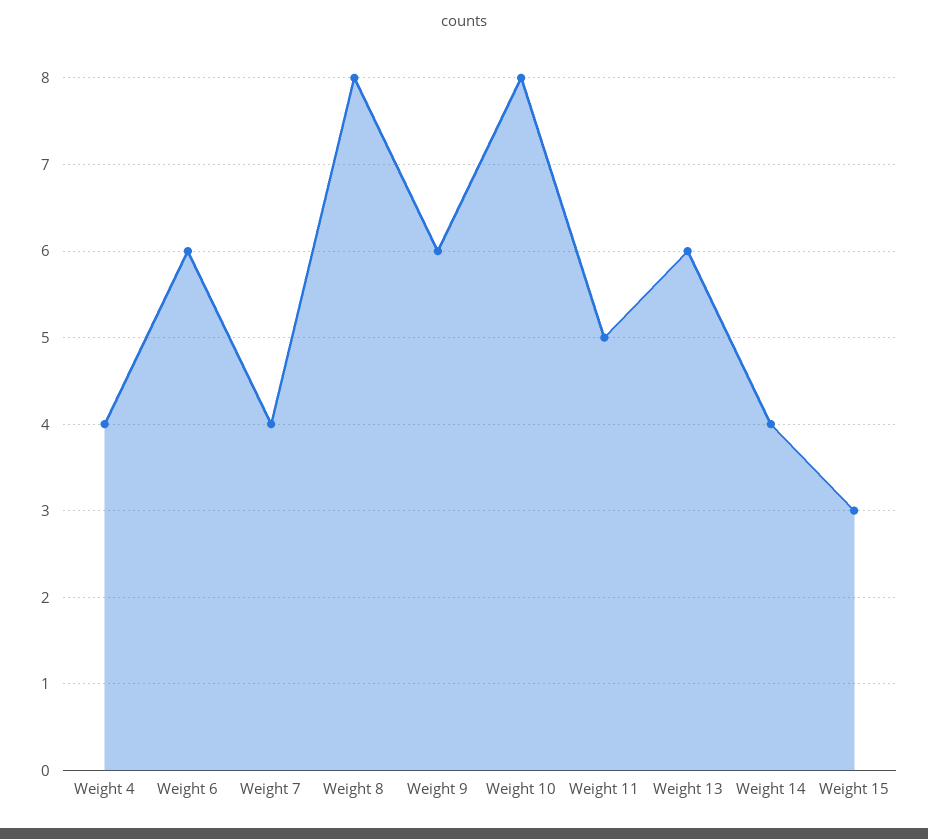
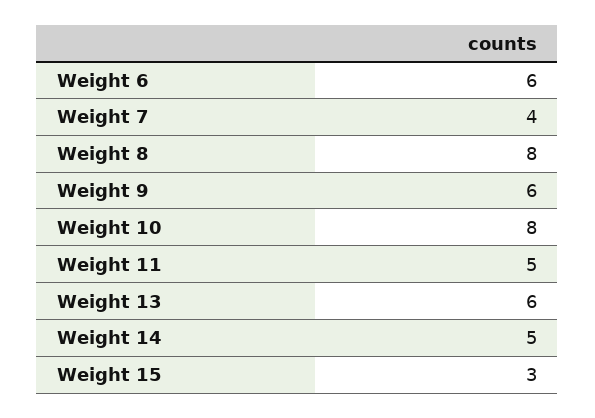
Weight 4: 4 -> none
Weight 14: 4 -> 5

